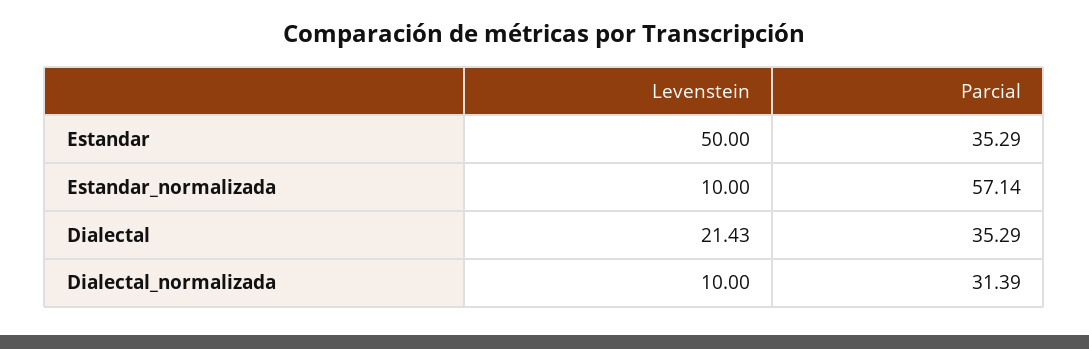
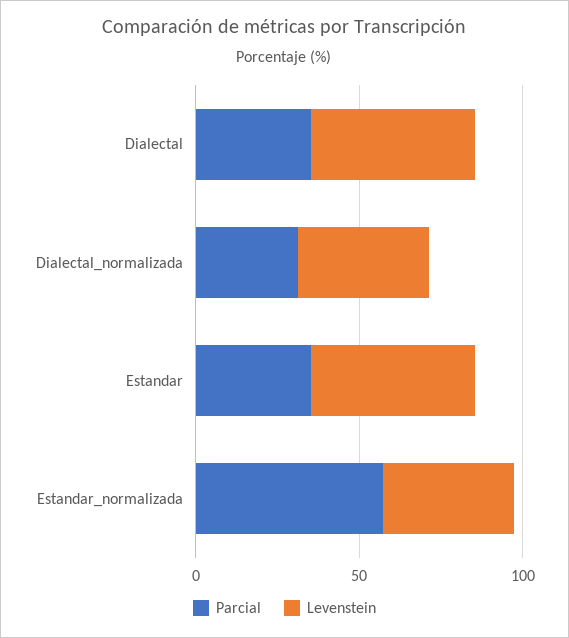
Levenstein, Estandar_normalizada: 10 -> 40
Levenstein, Dialectal: 21.43 -> 50
Levenstein, Dialectal_normalizada: 10 -> 40

